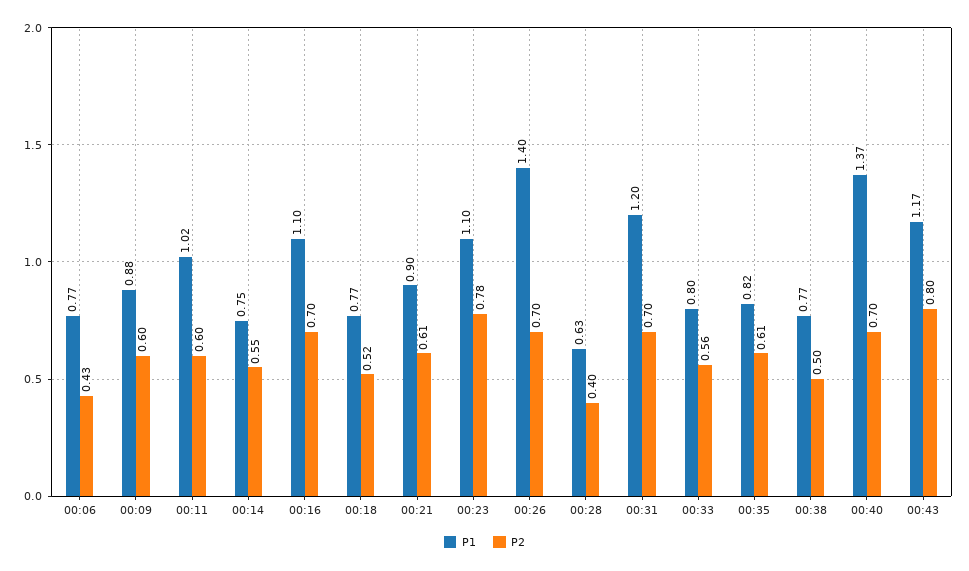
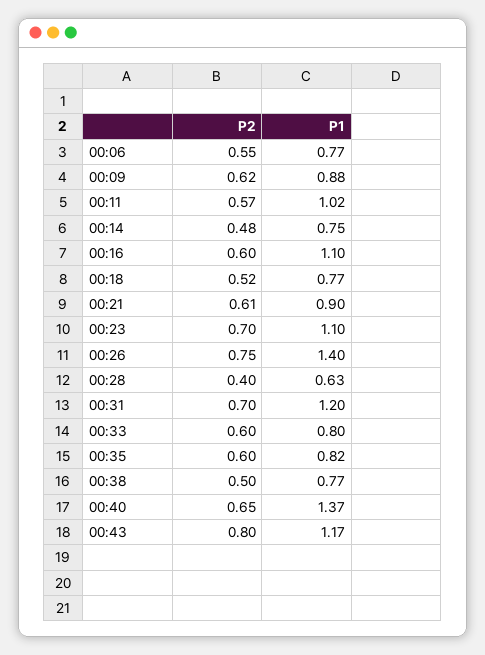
P2, 00:06: 0.43 -> 0.55
P2, 00:09: 0.6 -> 0.62
P2, 00:11: 0.6 -> 0.57
P2, 00:14: 0.55 -> 0.48
P2, 00:16: 0.7 -> 0.6
P2, 00:23: 0.78 -> 0.7
P2, 00:26: 0.7 -> 0.75
P2, 00:33: 0.56 -> 0.6
P2, 00:35: 0.61 -> 0.6
P2, 00:40: 0.7 -> 0.65

